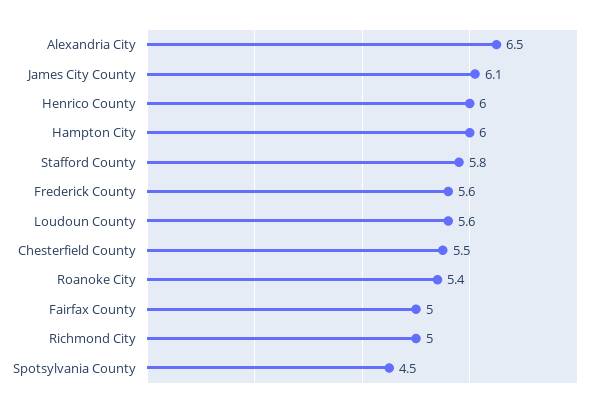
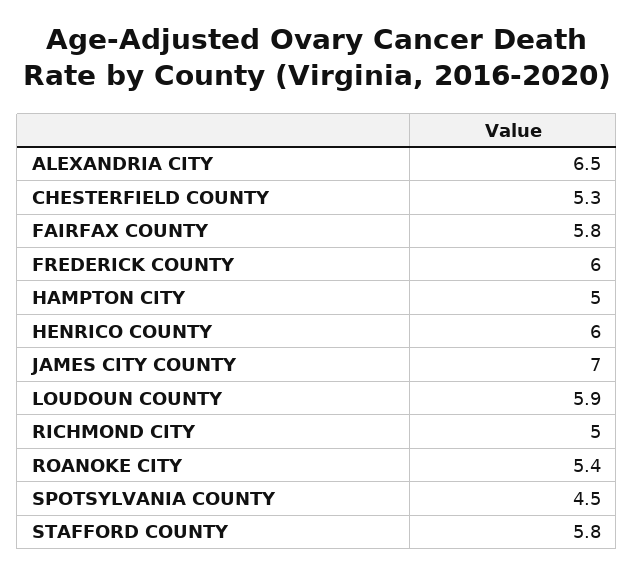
James City County: 6.1 -> 7
Hampton City: 6 -> 5
Frederick County: 5.6 -> 6
Loudoun County: 5.6 -> 5.9
Chesterfield County: 5.5 -> 5.3
Fairfax County: 5 -> 5.8

